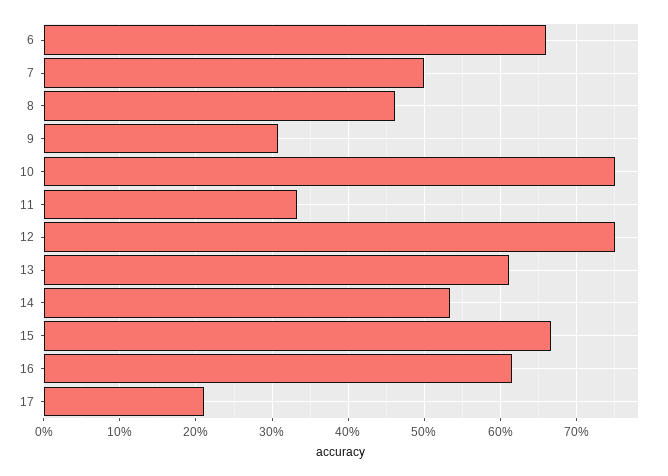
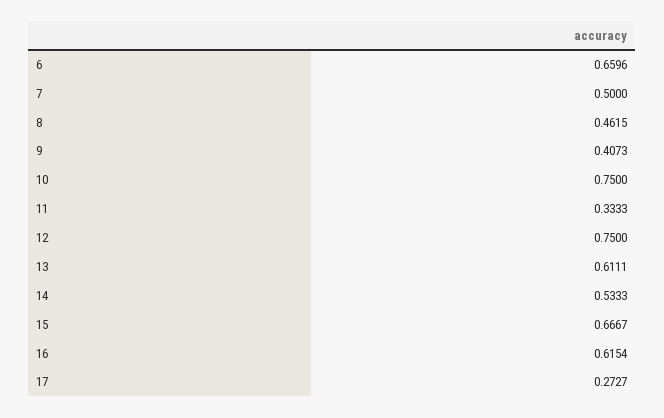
9: 0.31 -> 0.4073
17: 0.21 -> 0.2727

